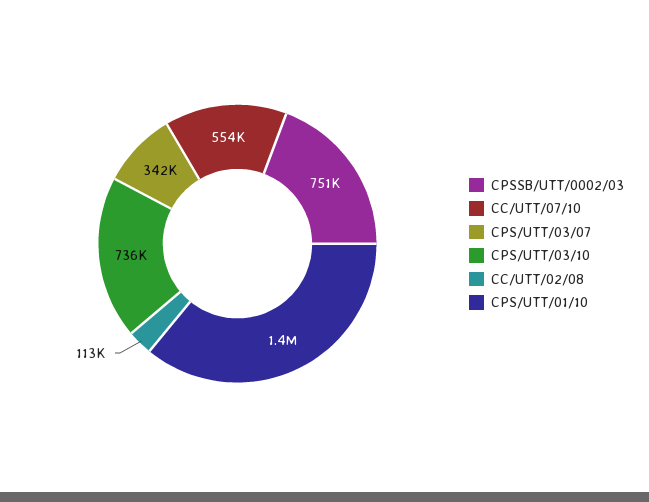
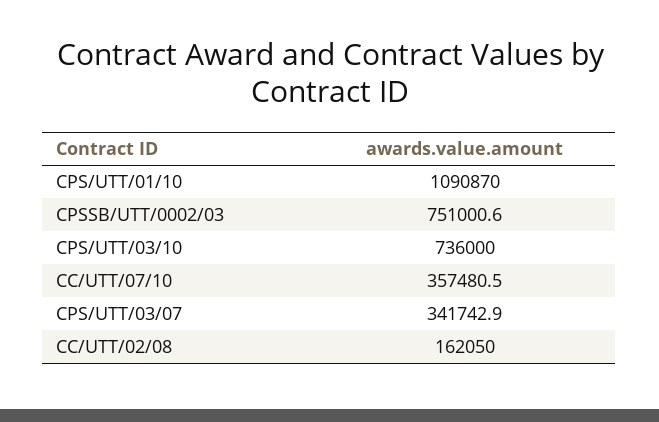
CC/UTT/07/10: 554000 -> 357480.5
CC/UTT/02/08: 113000 -> 162050
CPS/UTT/01/10: 1400000 -> 1090870

